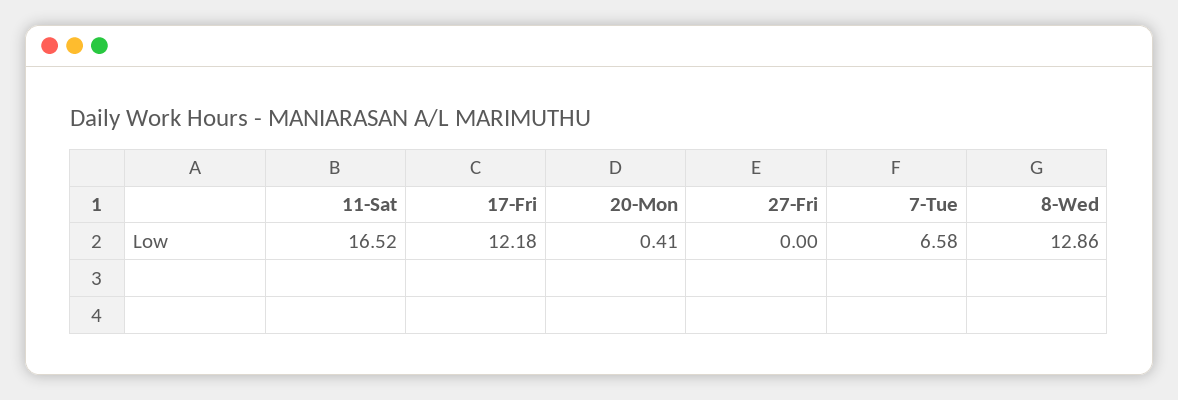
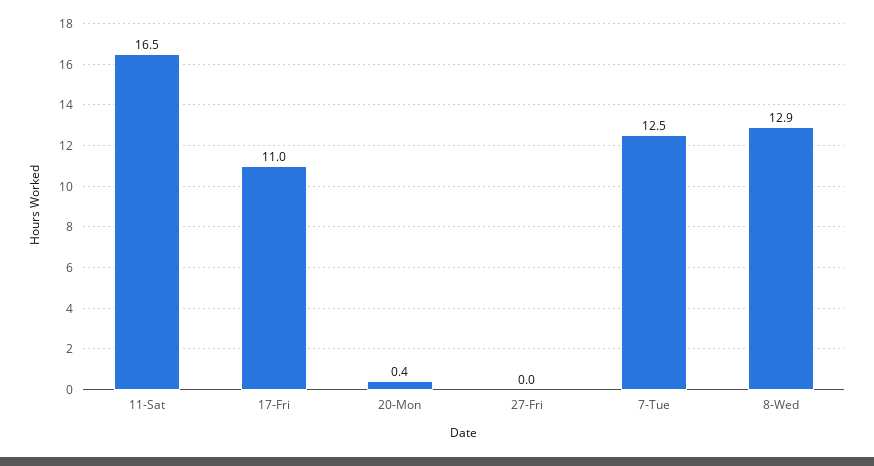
17-Fri: 12.18 -> 11
7-Tue: 6.58 -> 12.5

